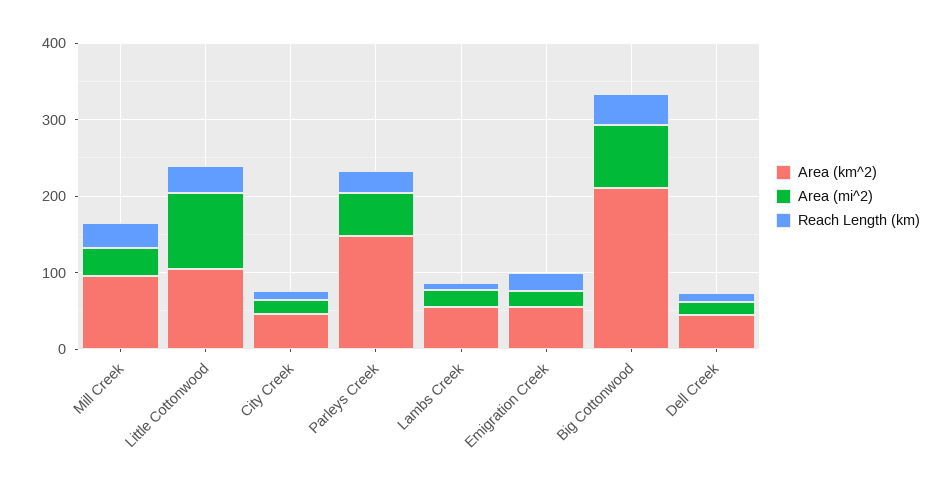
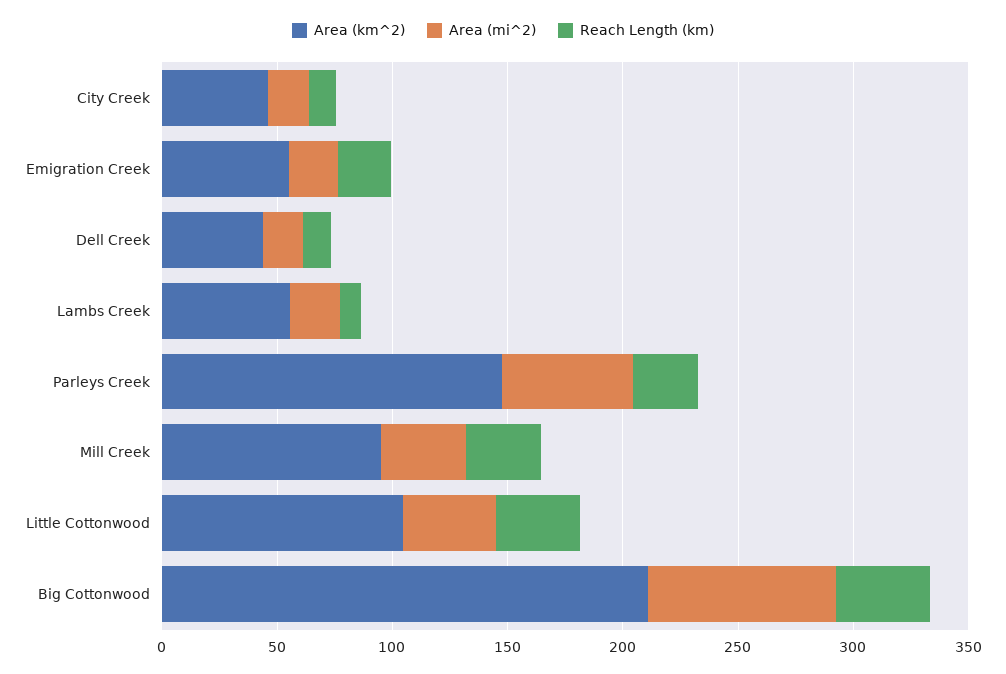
Area (mi^2), Little Cottonwood: 100 -> 40

